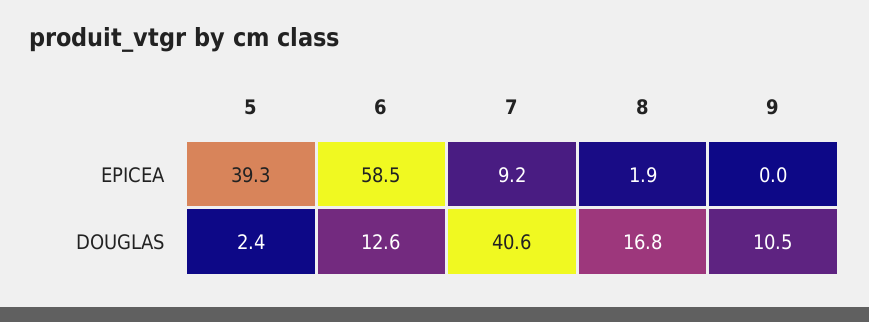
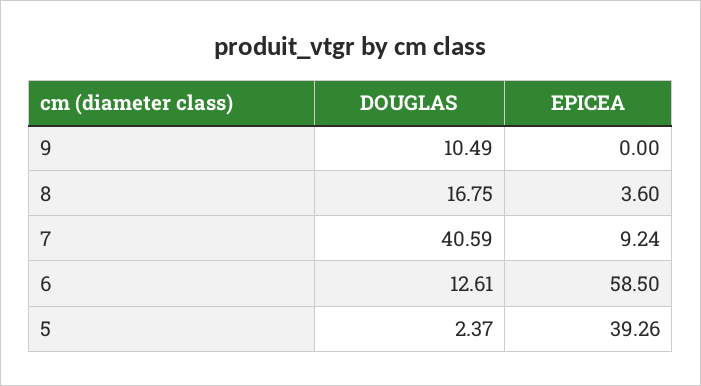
8, EPICEA: 1.9 -> 3.6

